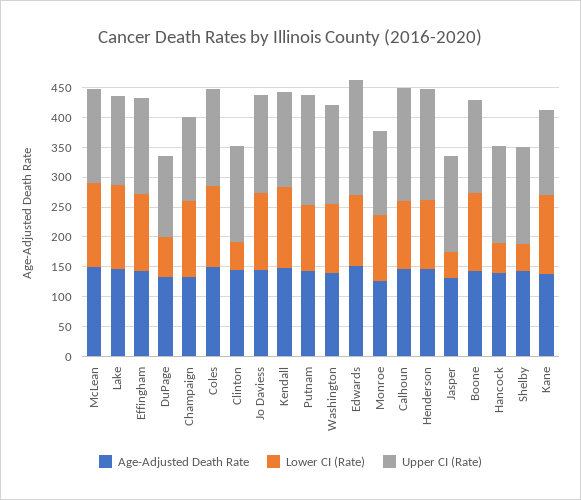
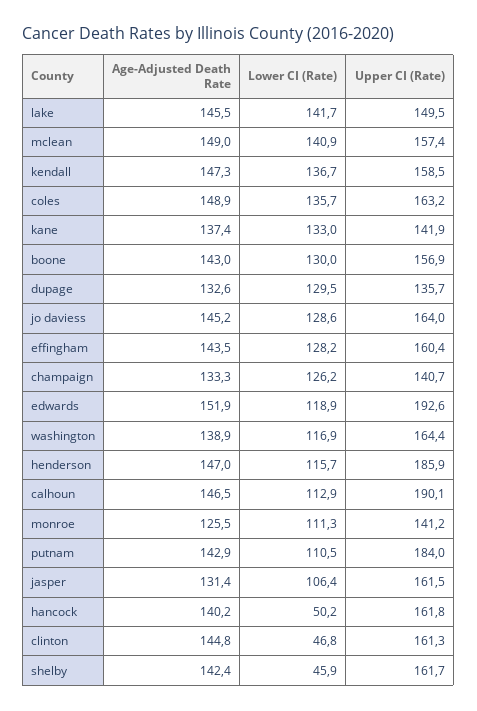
Lower CI (Rate), DuPage: 75 -> 129.5
Lower CI (Rate), Jasper: 50 -> 106.4

